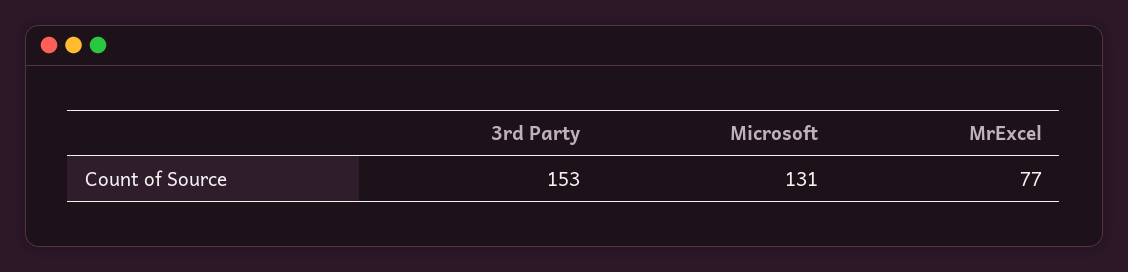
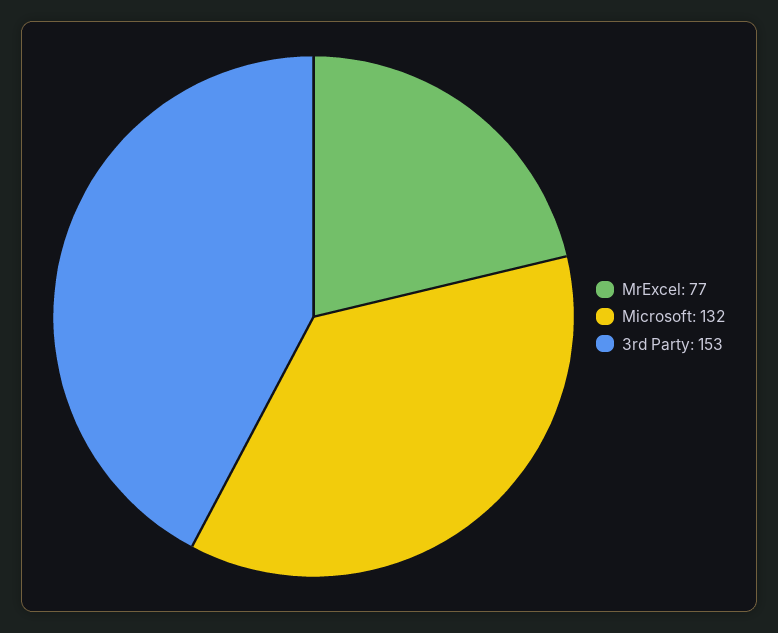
Microsoft: 131 -> 132

